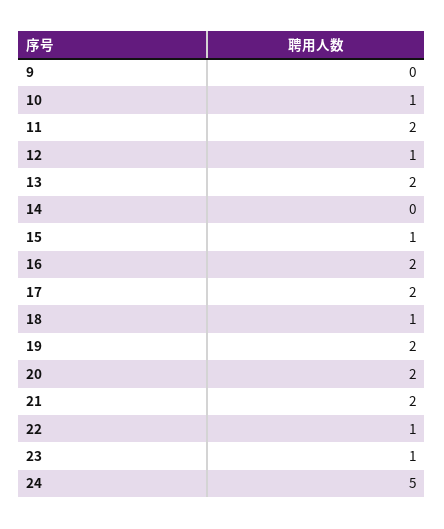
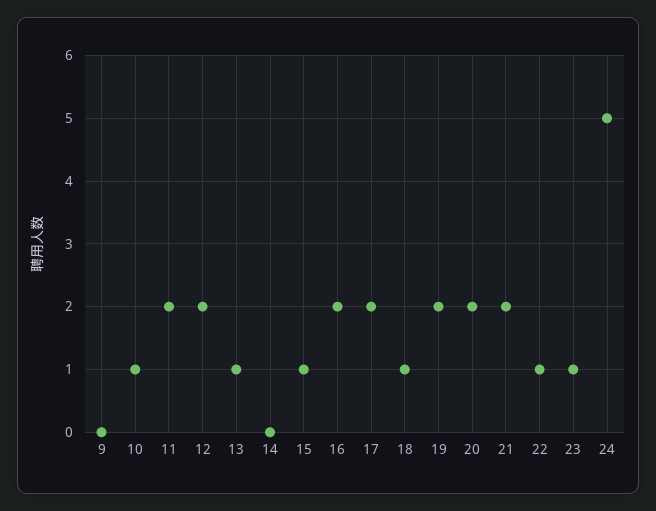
12: 1 -> 2
13: 2 -> 1

